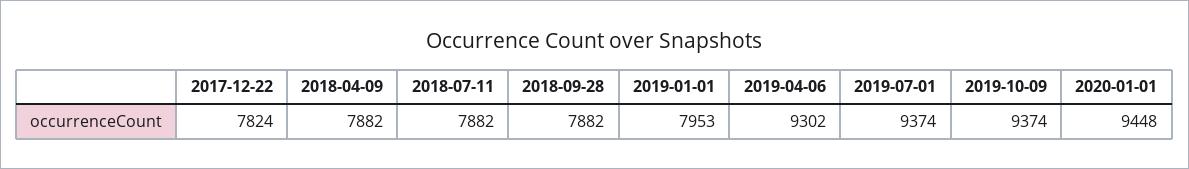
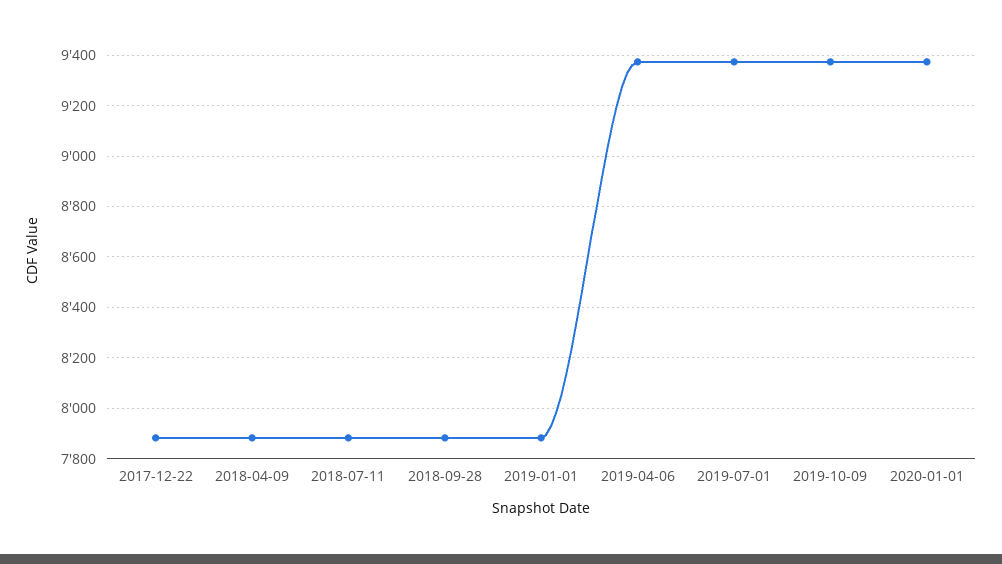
2017-12-22: 7824 -> 7875
2019-01-01: 7953 -> 7875
2019-04-06: 9302 -> 9375
2020-01-01: 9448 -> 9375

